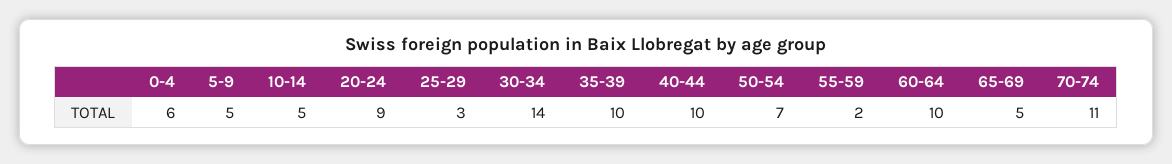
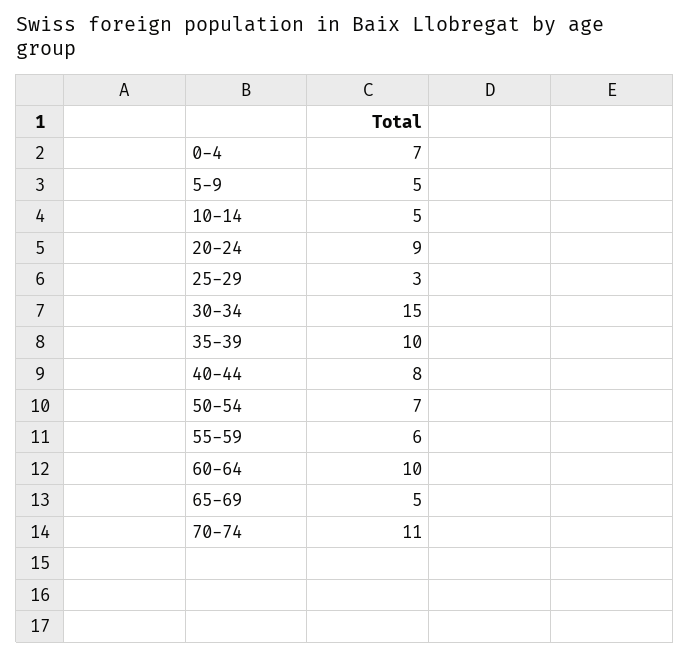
0-4: 6 -> 7
30-34: 14 -> 15
40-44: 10 -> 8
55-59: 2 -> 6

